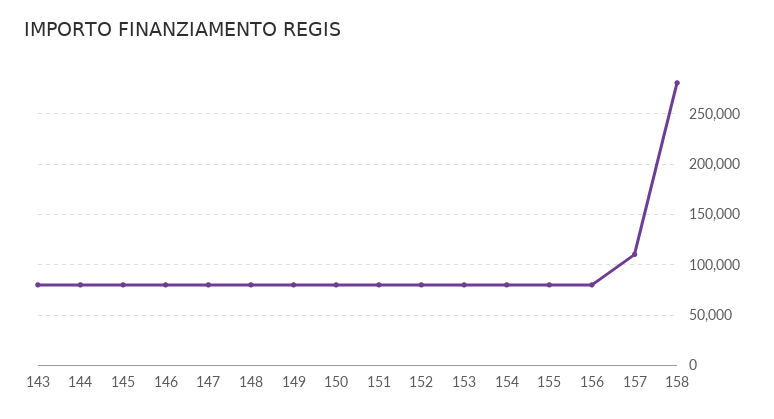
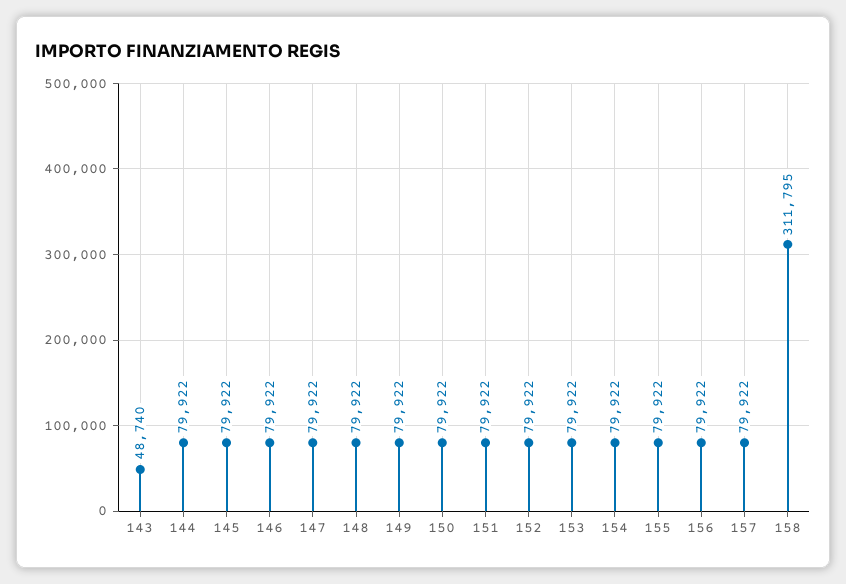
143: 80000 -> 48740
157: 110000 -> 79922
158: 280000 -> 311795

